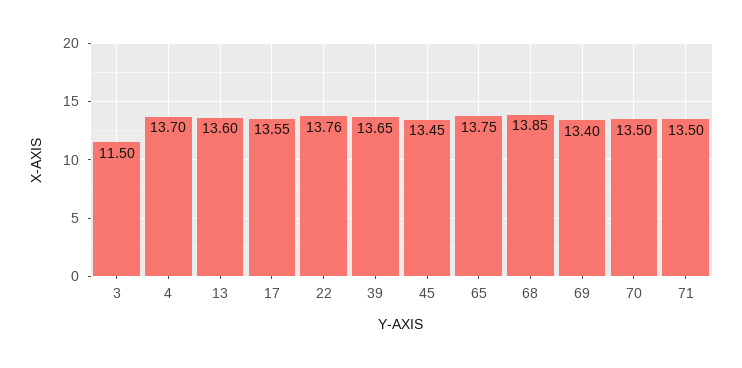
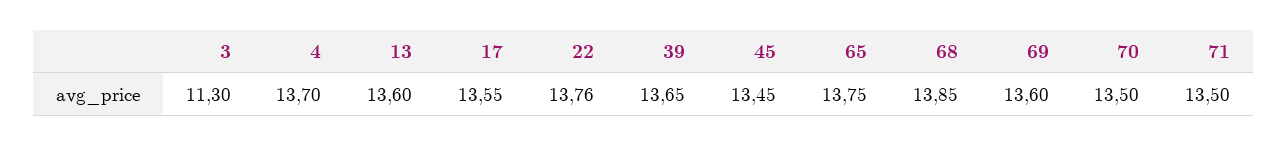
3: 11.5 -> 11.3
69: 13.4 -> 13.6

